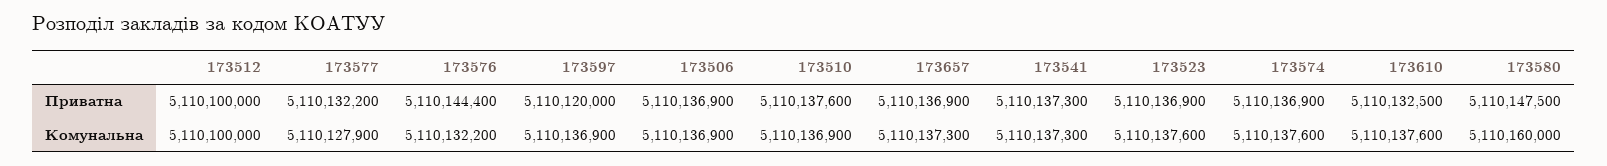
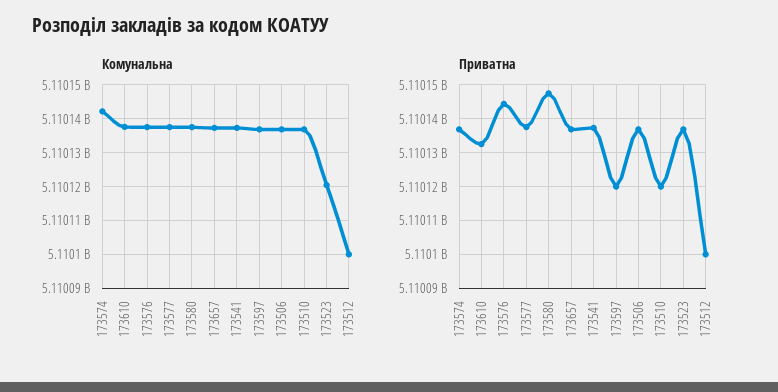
Приватна, 173577: 5110132200 -> 5110138000
Приватна, 173510: 5110137600 -> 5110120000
Комунальна, 173577: 5110127900 -> 5110138000
Комунальна, 173576: 5110132200 -> 5110138000
Комунальна, 173523: 5110137600 -> 5110120000
Комунальна, 173574: 5110137600 -> 5110142000
Комунальна, 173580: 5110160000 -> 5110138000

